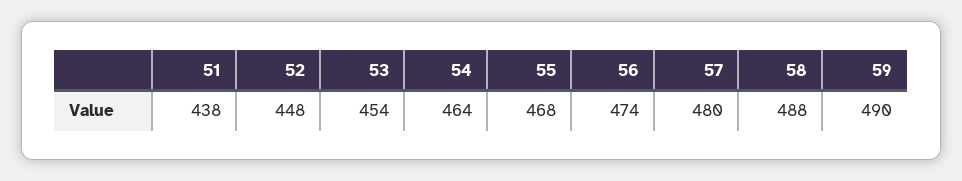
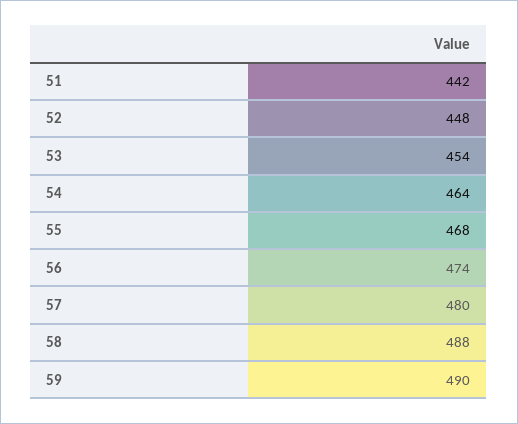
51: 438 -> 442

